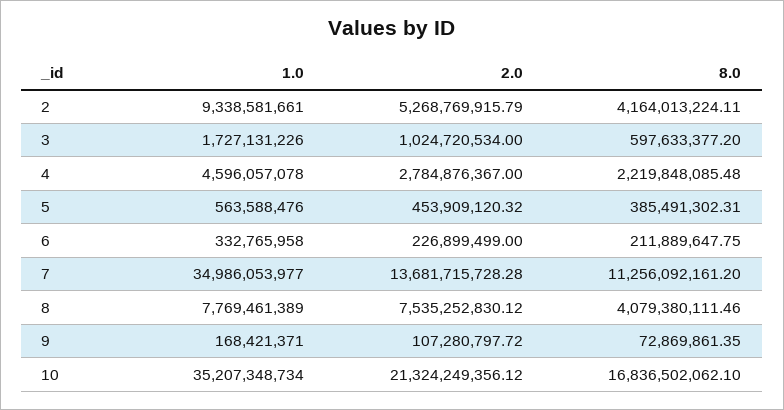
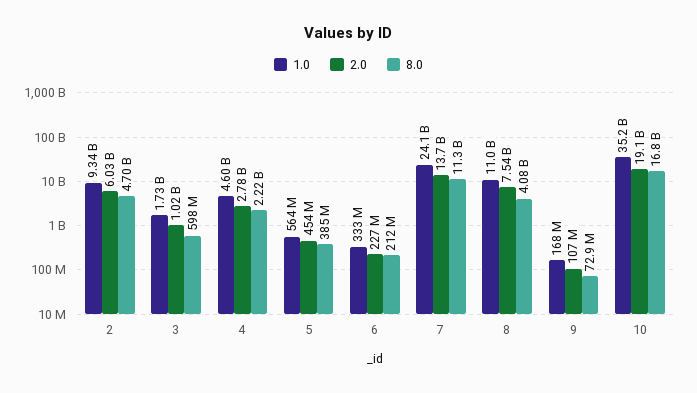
2.0, 2: 5268769915.79 -> 6030000000
8.0, 2: 4164013224.11 -> 4700000000
1.0, 7: 34986053977 -> 24100000000
1.0, 8: 7769461389 -> 11000000000
2.0, 10: 21324249356.12 -> 19100000000

